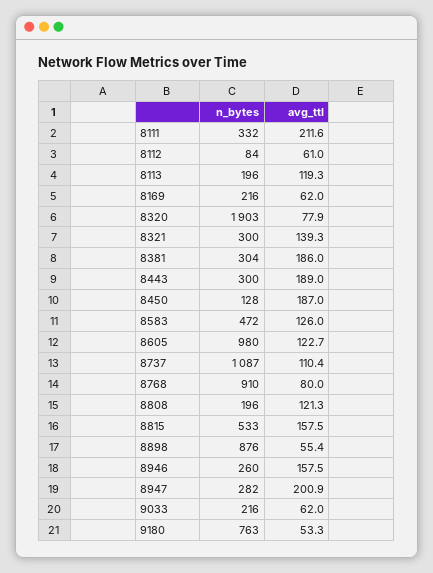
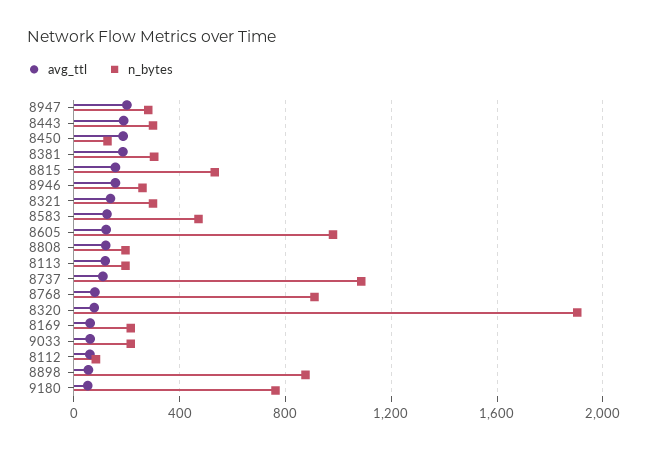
n_bytes, 8111: 332 -> none
avg_ttl, 8111: 211.6 -> none

